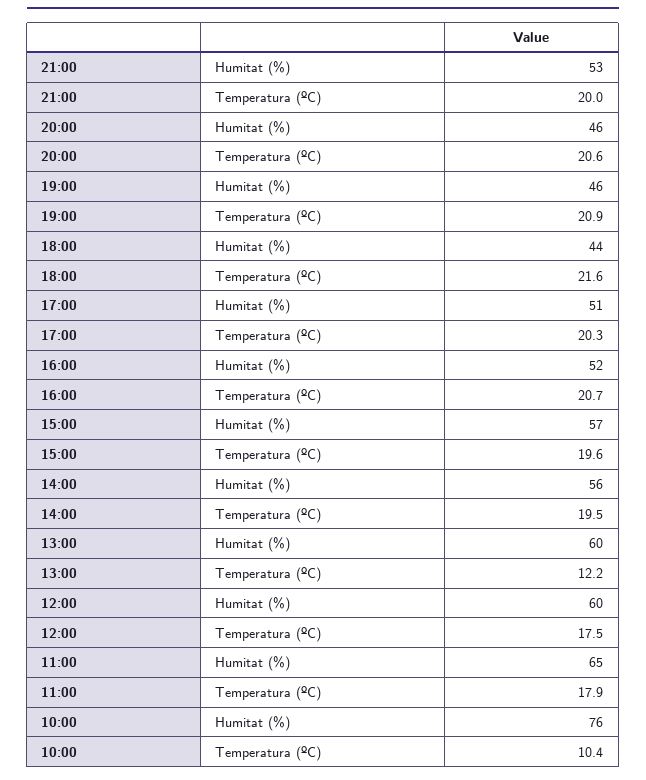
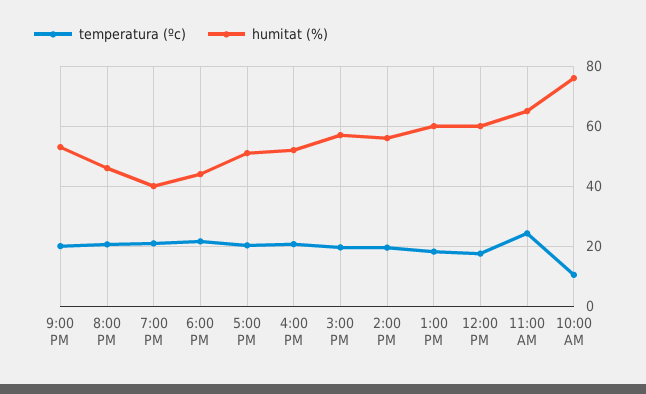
Humitat (%), 19:00: 46 -> 40
Temperatura (ºC), 13:00: 12.2 -> 18
Temperatura (ºC), 11:00: 17.9 -> 24

